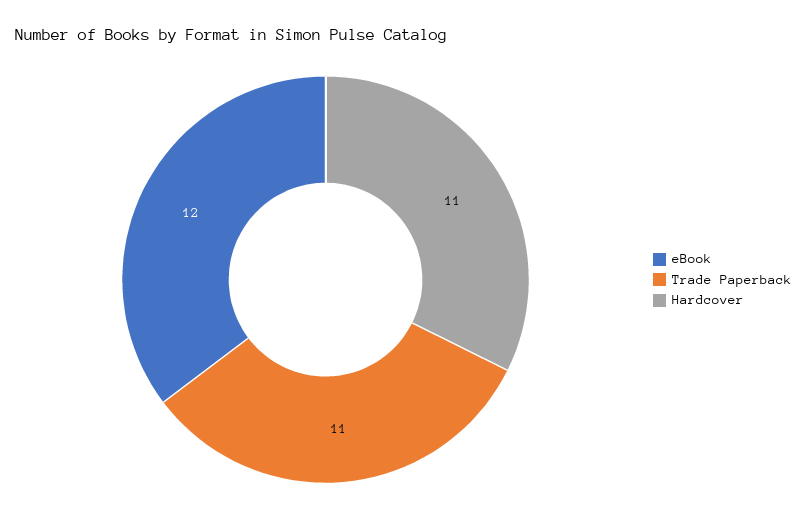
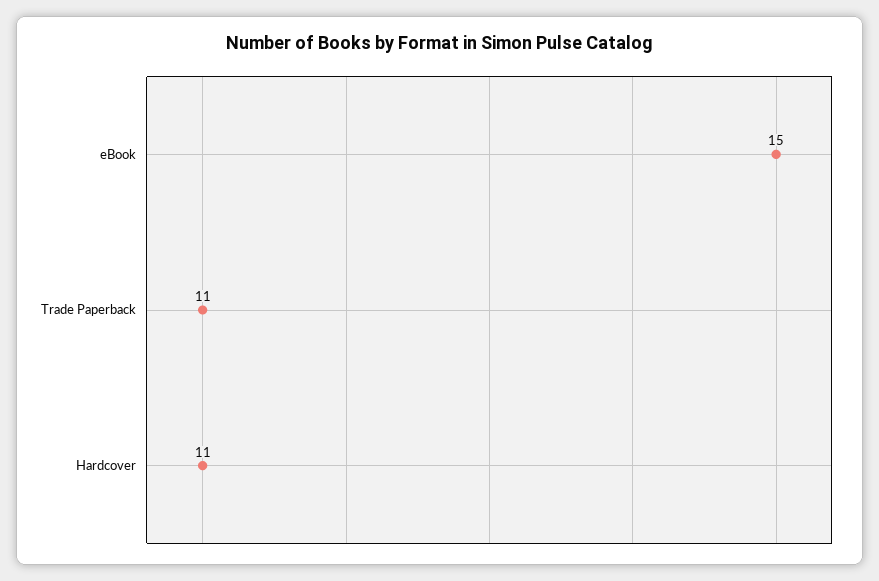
eBook: 12 -> 15

